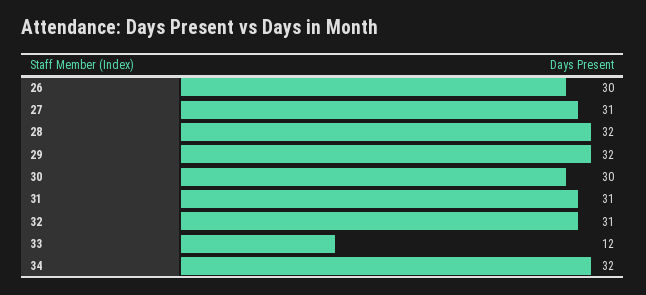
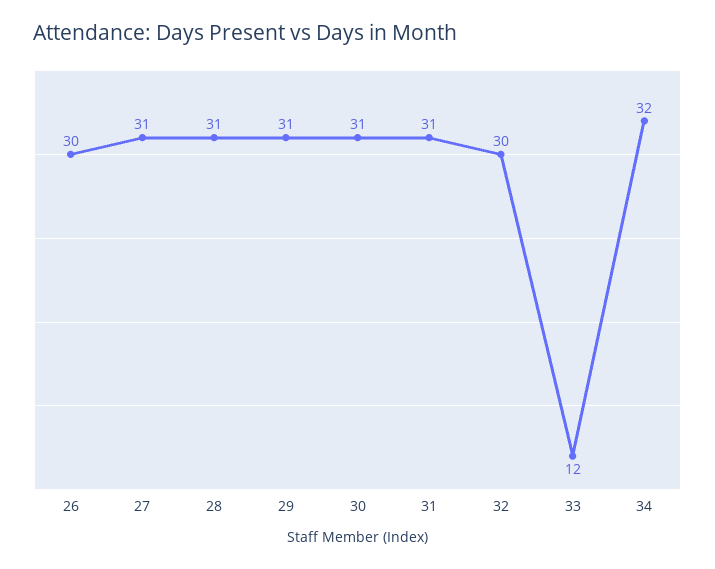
28: 32 -> 31
29: 32 -> 31
30: 30 -> 31
32: 31 -> 30

